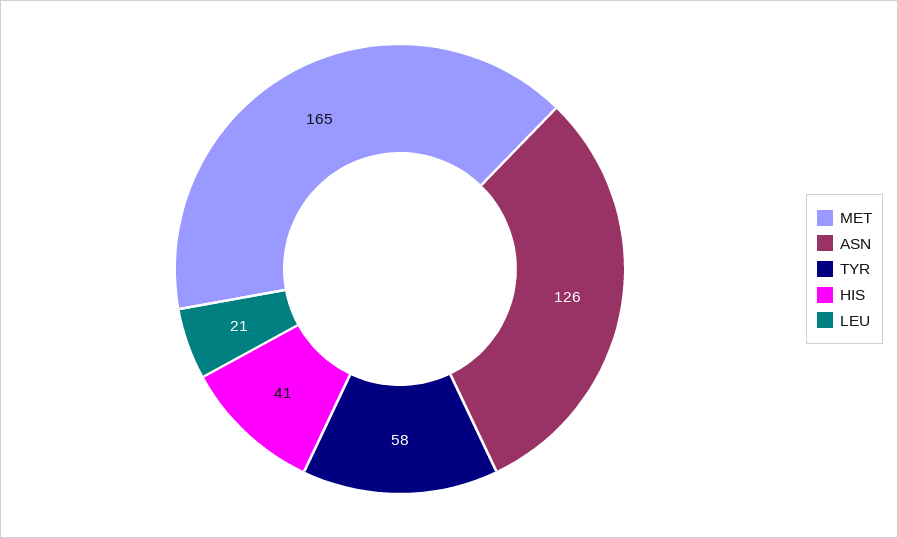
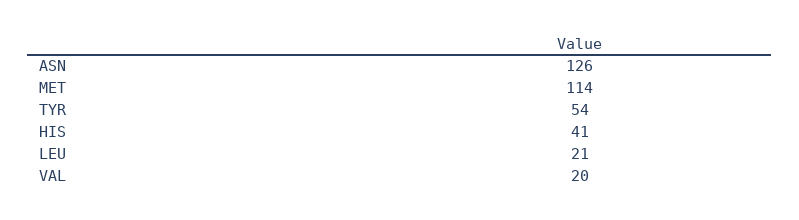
MET: 165 -> 114
TYR: 58 -> 54
VAL: none -> 20

